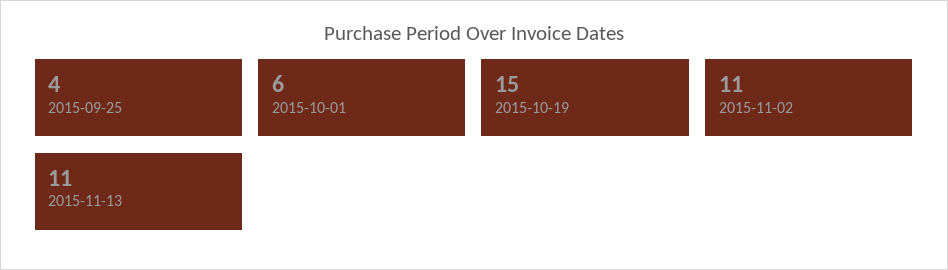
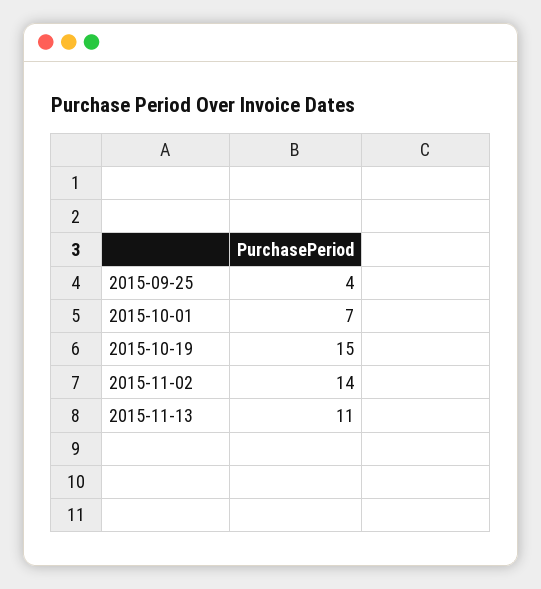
2015-10-01: 6 -> 7
2015-11-02: 11 -> 14

